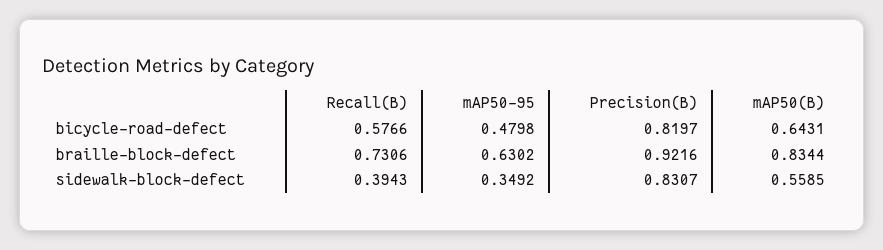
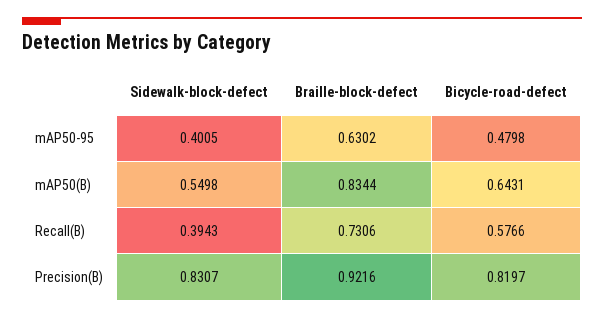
mAP50-95, sidewalk-block-defect: 0.3492 -> 0.4005
mAP50(B), sidewalk-block-defect: 0.5585 -> 0.5498

